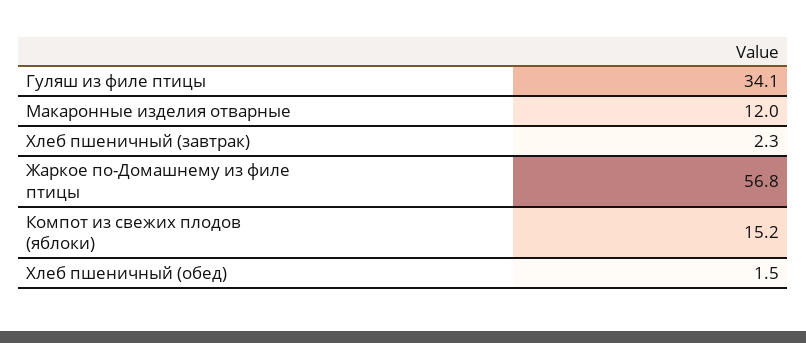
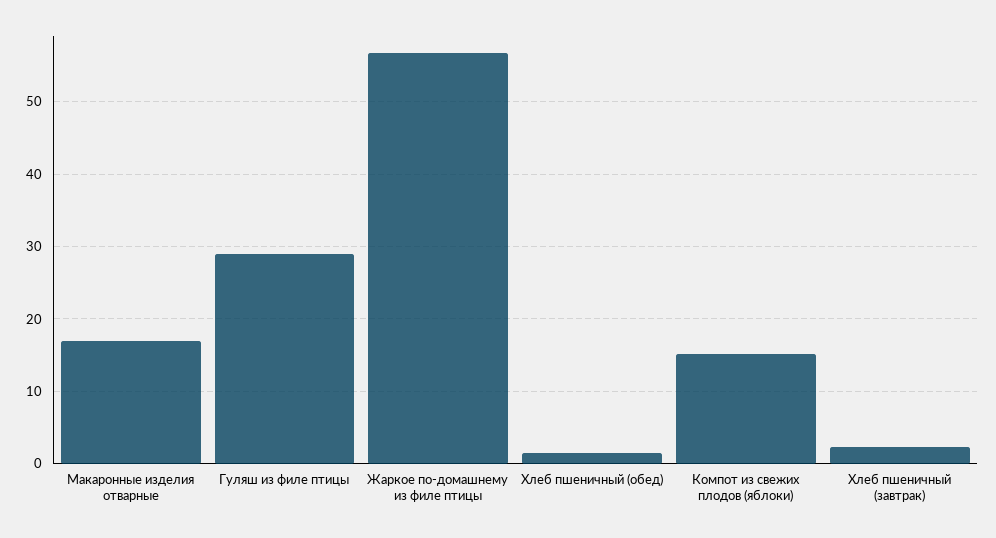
Гуляш из филе птицы: 34.1 -> 29
Макаронные изделия отварные: 12 -> 17

